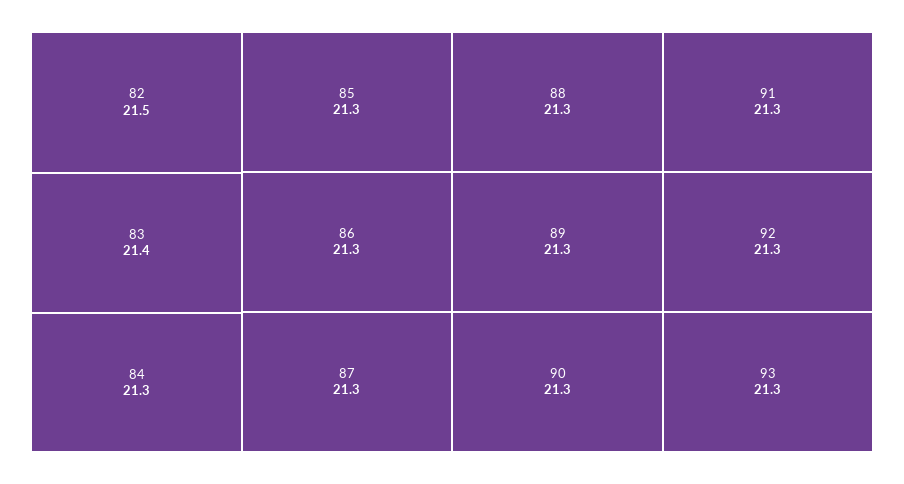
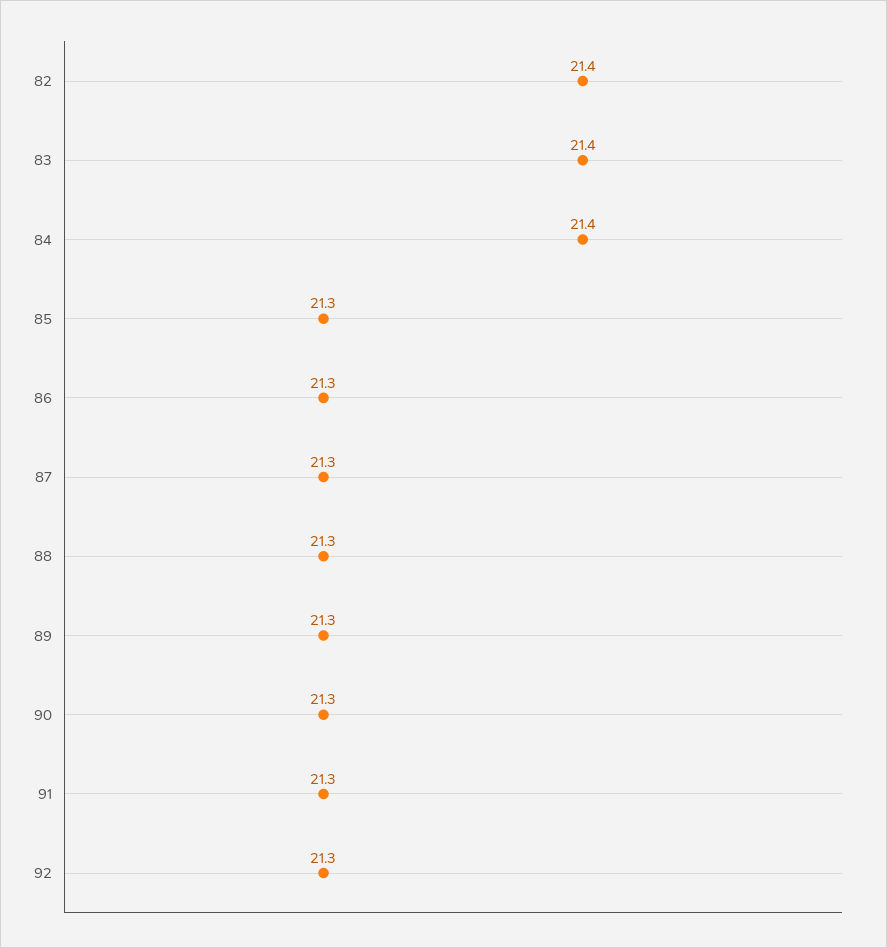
82: 21.5 -> 21.4
84: 21.3 -> 21.4
93: 21.3 -> none

